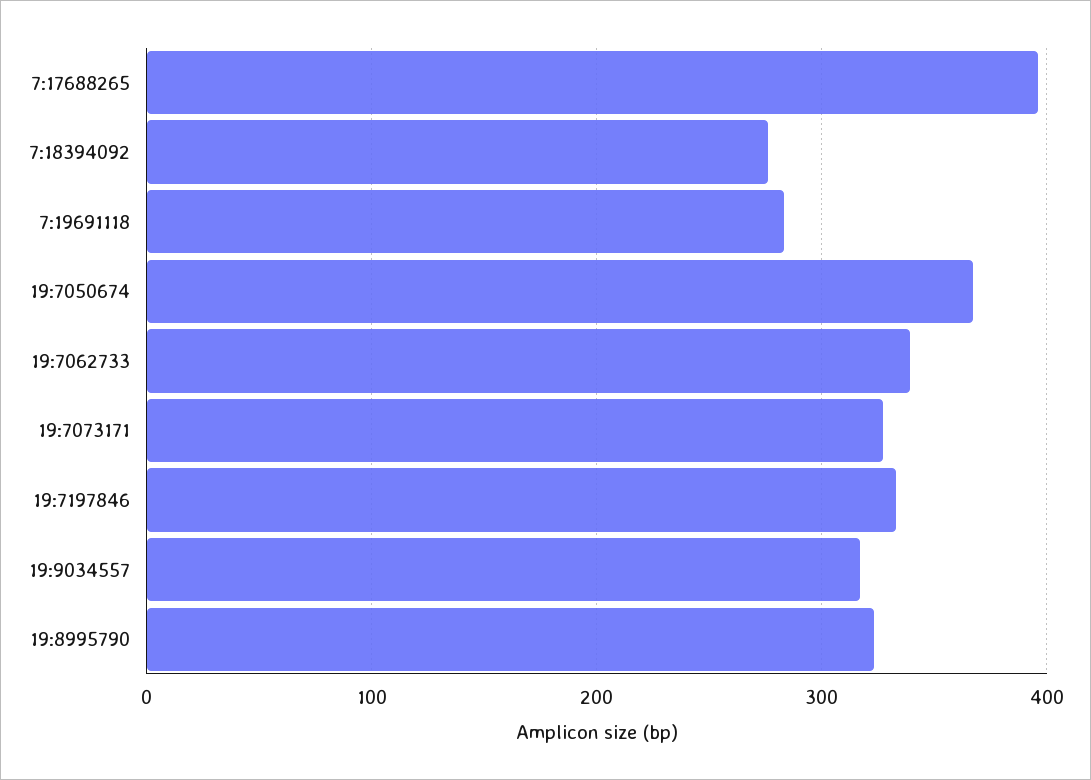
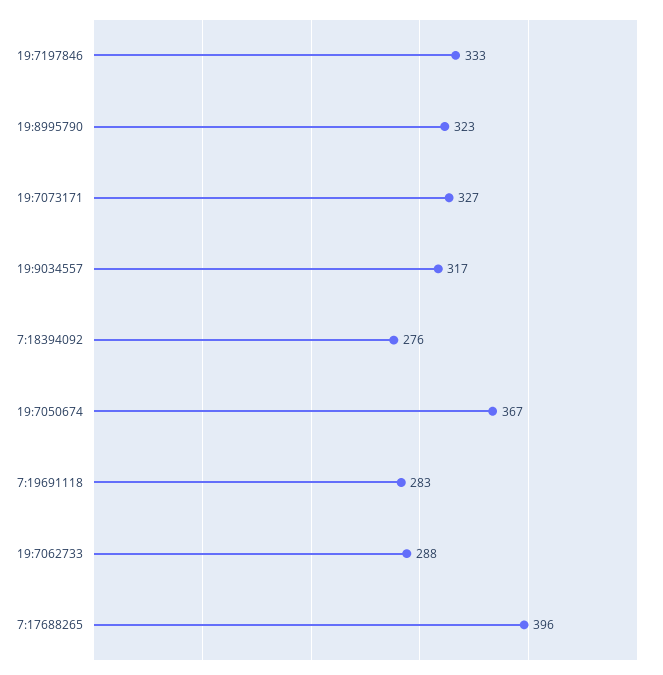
19:7062733: 340 -> 288

